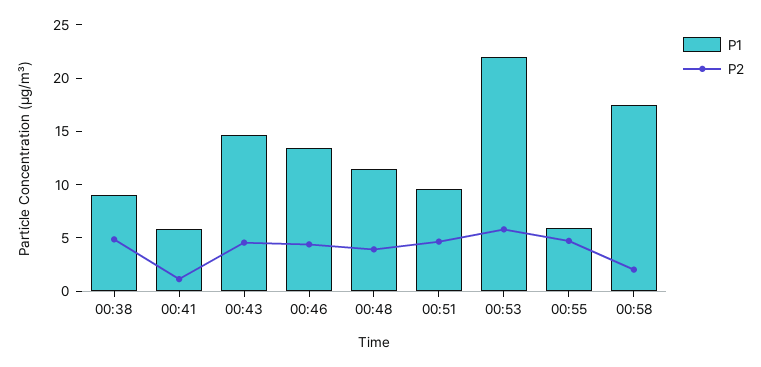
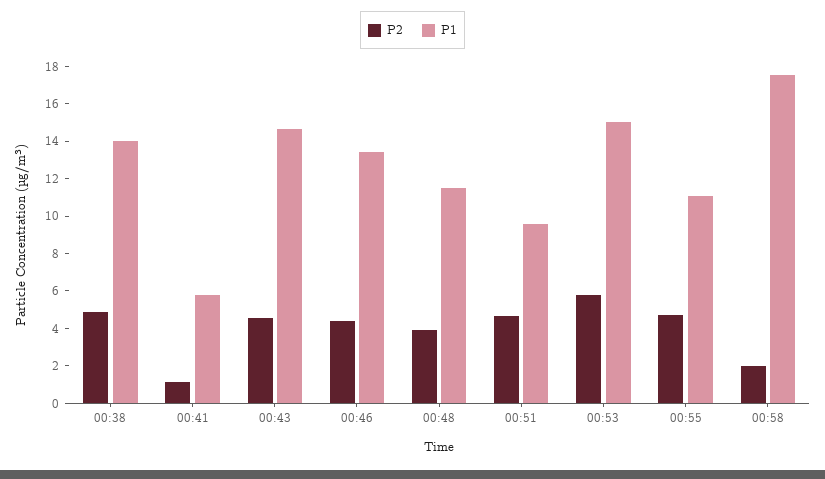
P1, 00:38: 9 -> 14
P1, 00:53: 22 -> 15
P1, 00:55: 6 -> 11

